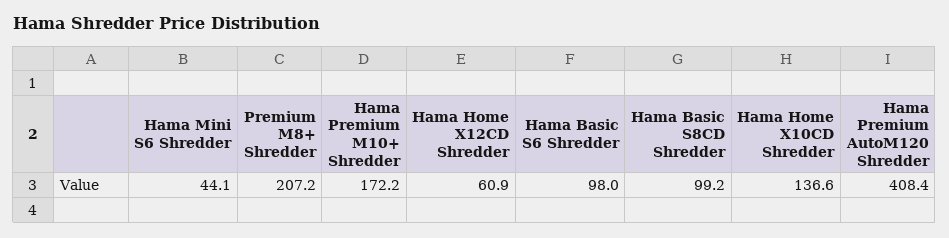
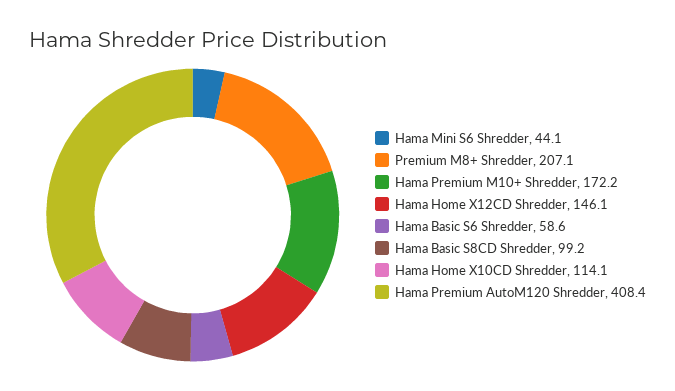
Premium M8+ Shredder: 207.2 -> 207.1
Hama Home X12CD Shredder: 60.9 -> 146.1
Hama Basic S6 Shredder: 98 -> 58.6
Hama Home X10CD Shredder: 136.6 -> 114.1

